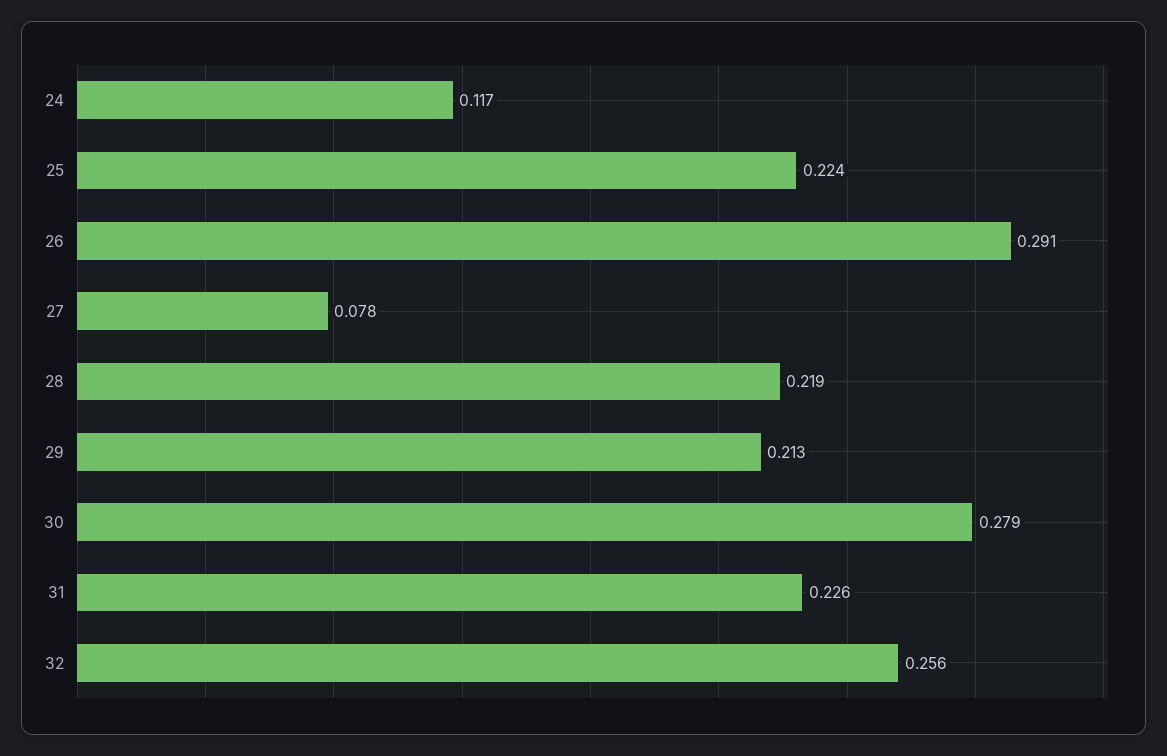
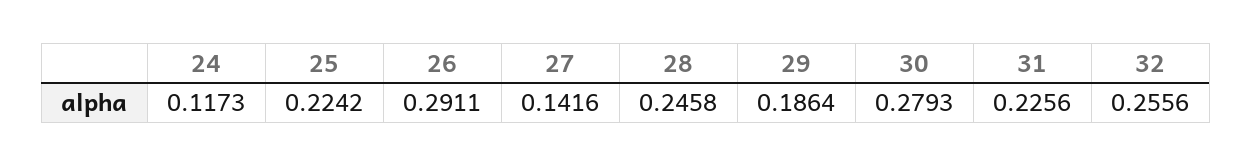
27: 0.078 -> 0.1416
28: 0.219 -> 0.2458
29: 0.213 -> 0.1864

